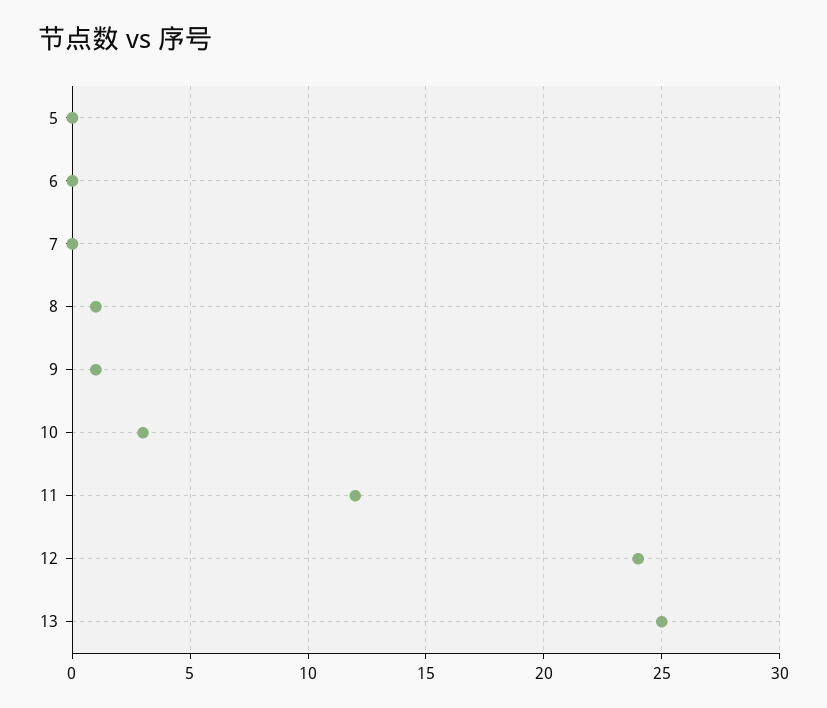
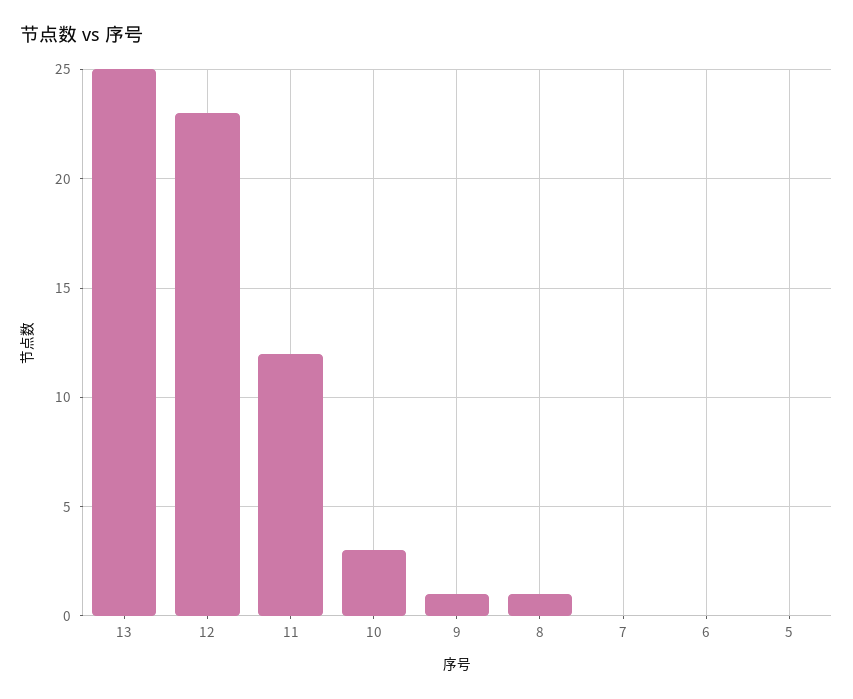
12: 24 -> 23

